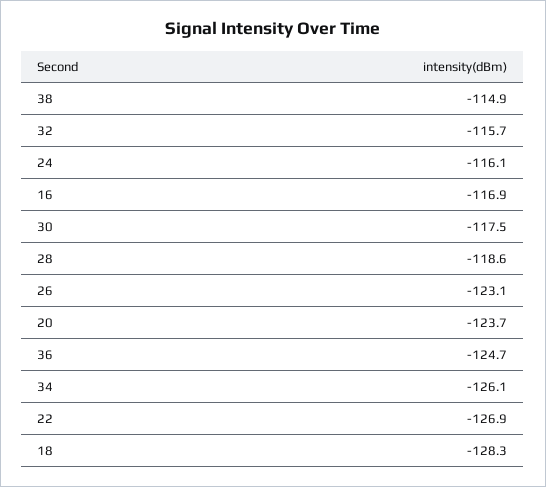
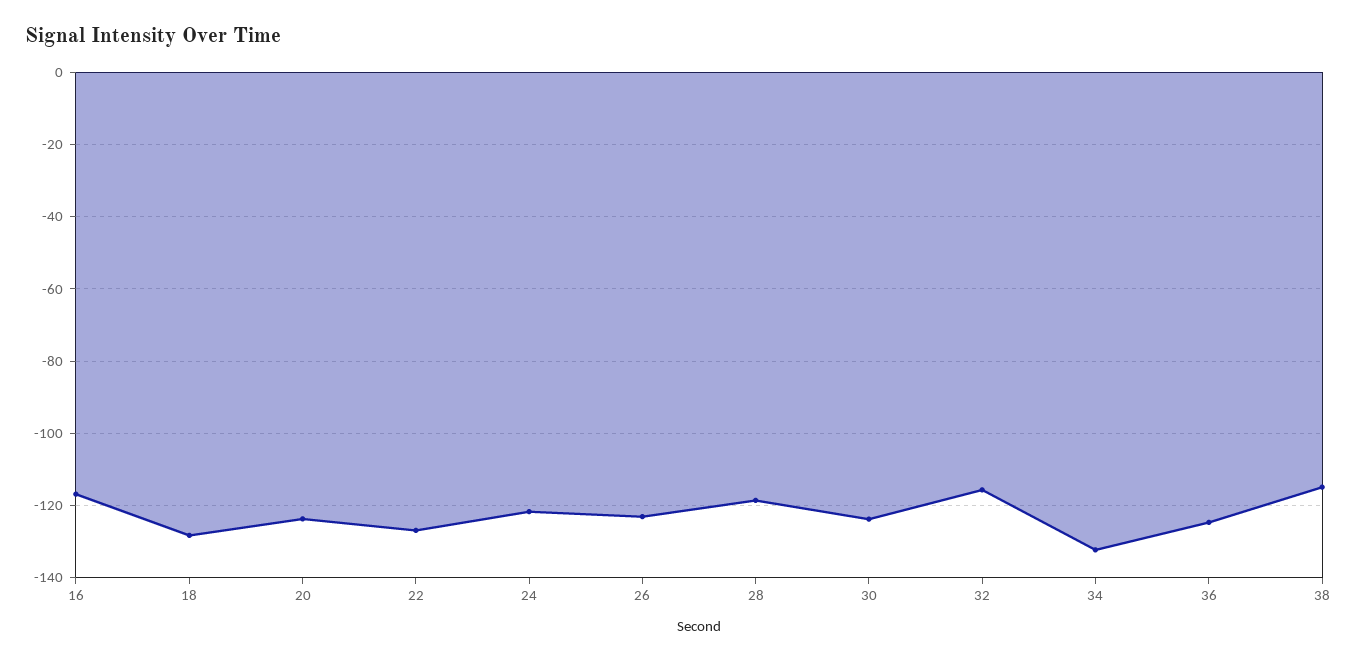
24: -116.1 -> -122
30: -117.5 -> -124
34: -126.1 -> -132

